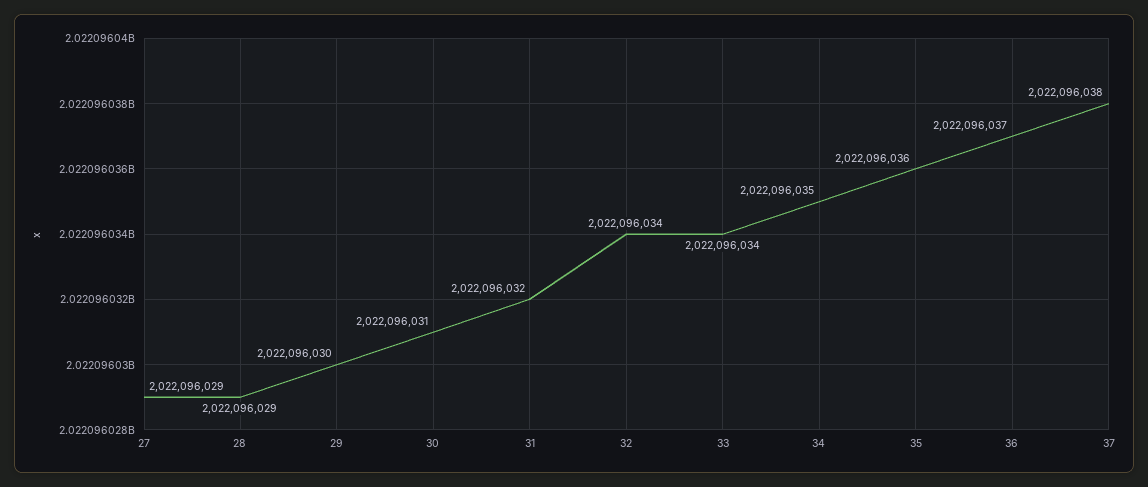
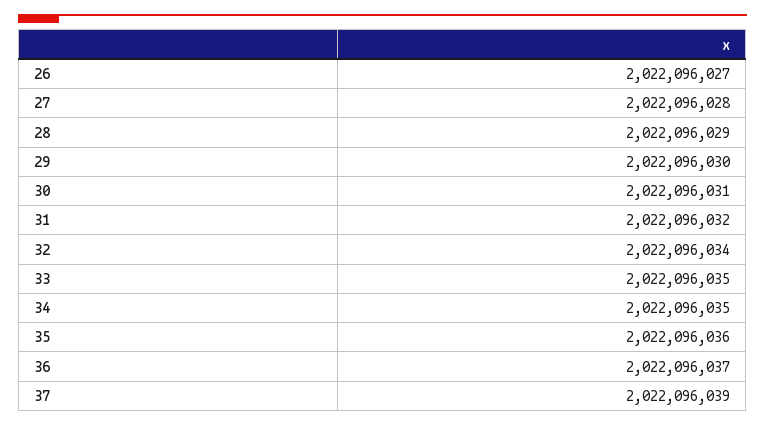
27: 2022096029 -> 2022096028
33: 2022096034 -> 2022096035
37: 2022096038 -> 2022096039
26: none -> 2022096027

